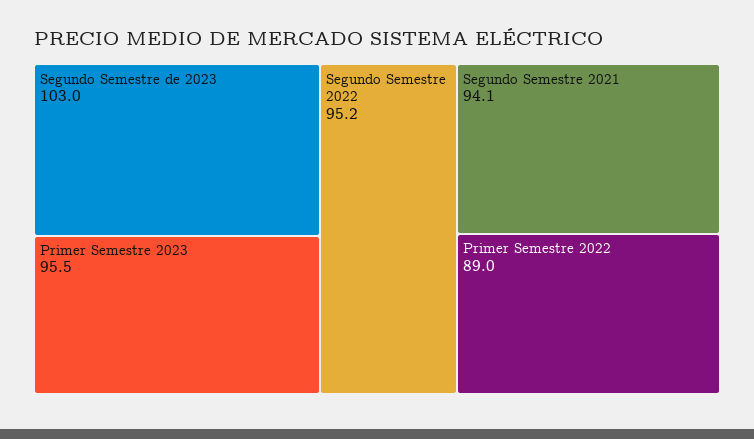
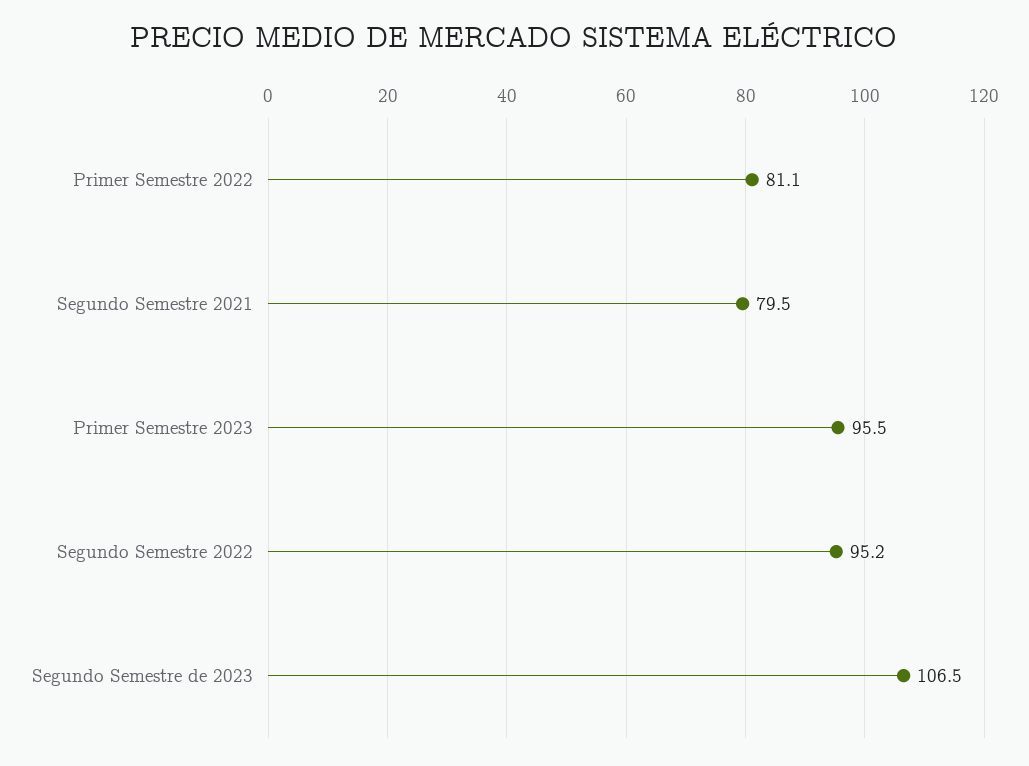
Segundo Semestre de 2023: 103 -> 106.5
Segundo Semestre 2021: 94.1 -> 79.5
Primer Semestre 2022: 89 -> 81.1

